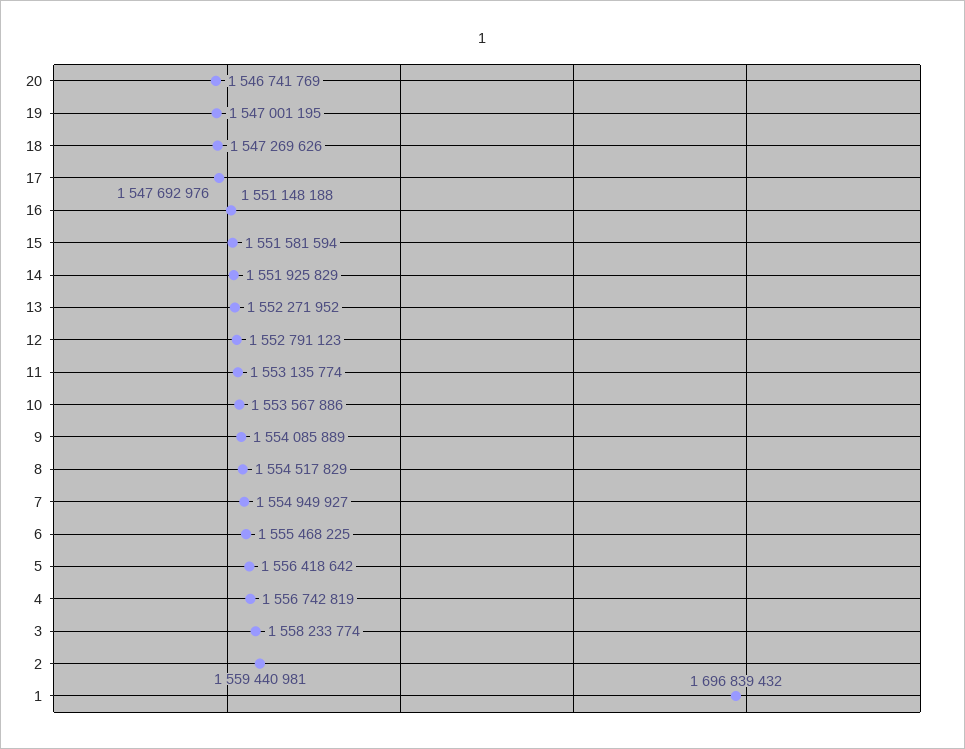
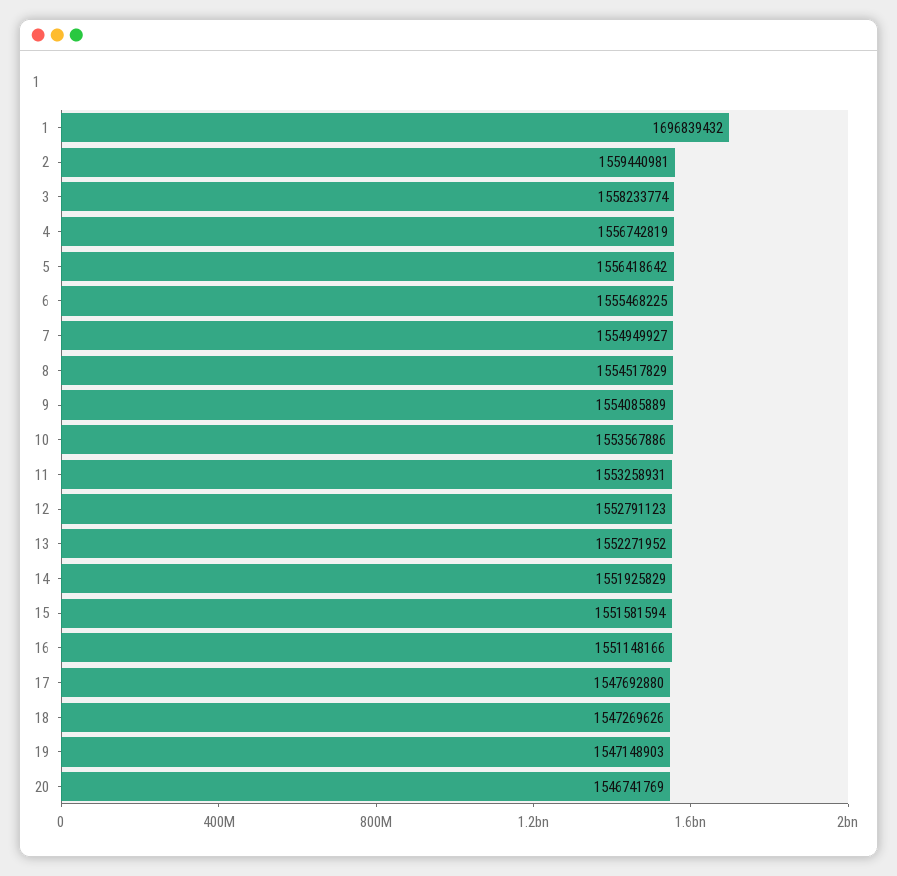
19: 1547001195 -> 1547148903
17: 1547692976 -> 1547692880
16: 1551148188 -> 1551148166
11: 1553135774 -> 1553258931

